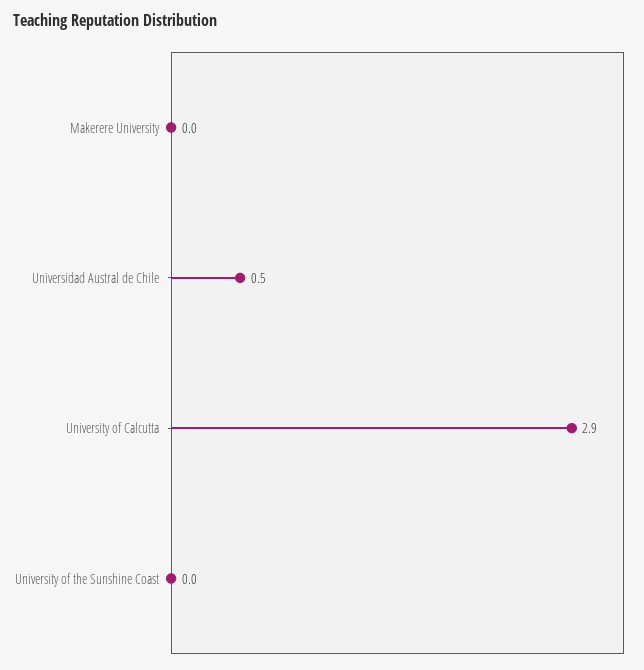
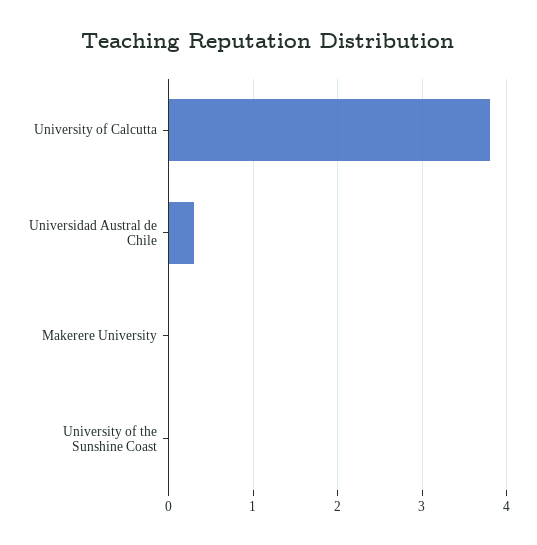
Universidad Austral de Chile: 0.5 -> 0.3
University of Calcutta: 2.9 -> 3.8

